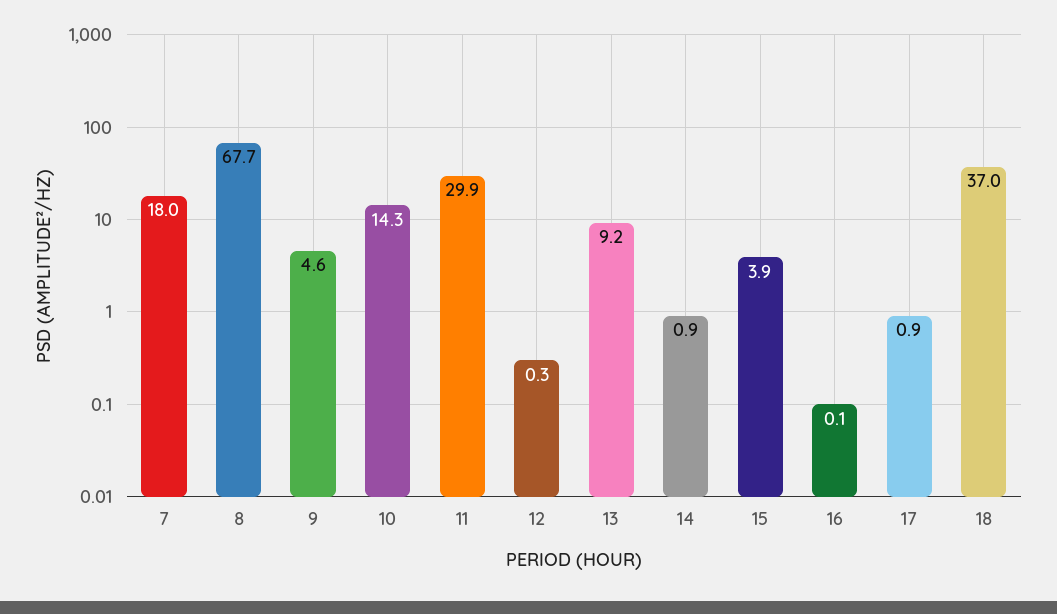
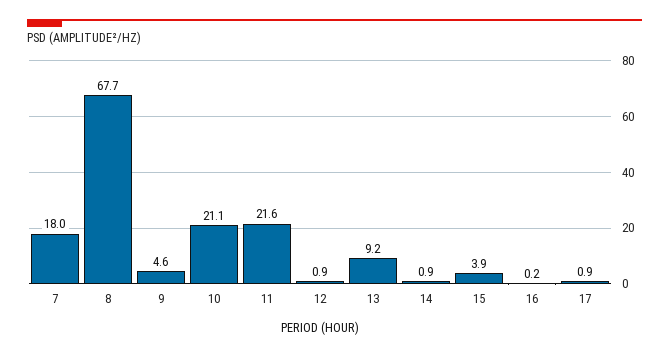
10: 14.3 -> 21.1
11: 29.9 -> 21.6
12: 0.3 -> 0.9
16: 0.1 -> 0.2
18: 37 -> none

